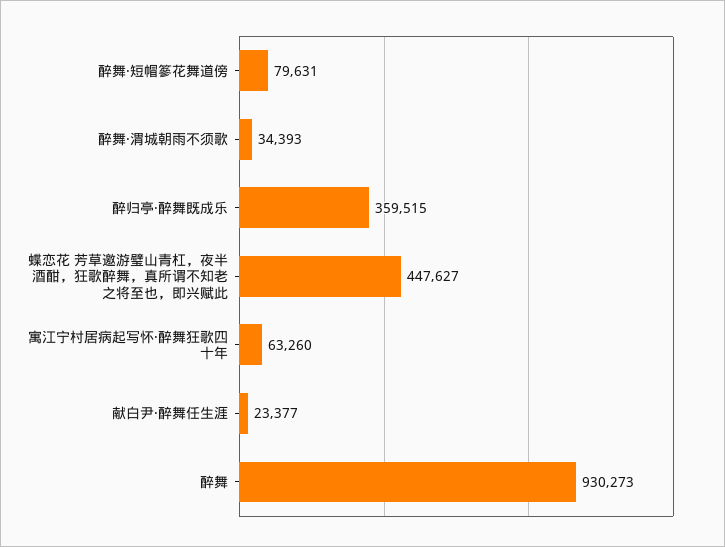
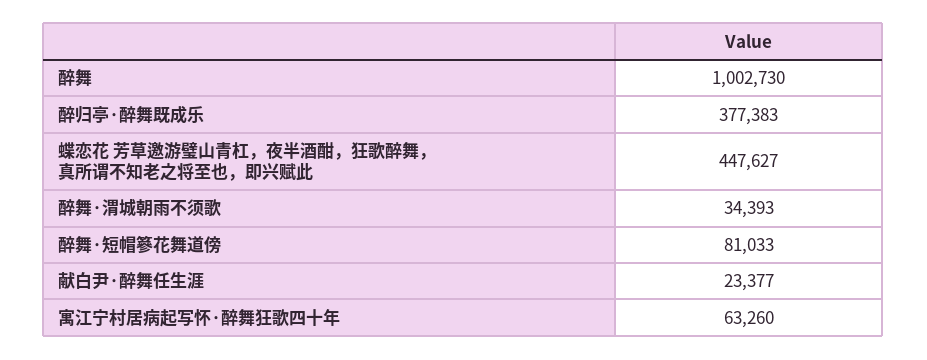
醉舞·短帽篸花舞道傍: 79631 -> 81033
醉归亭·醉舞既成乐: 359515 -> 377383
醉舞: 930273 -> 1002730

